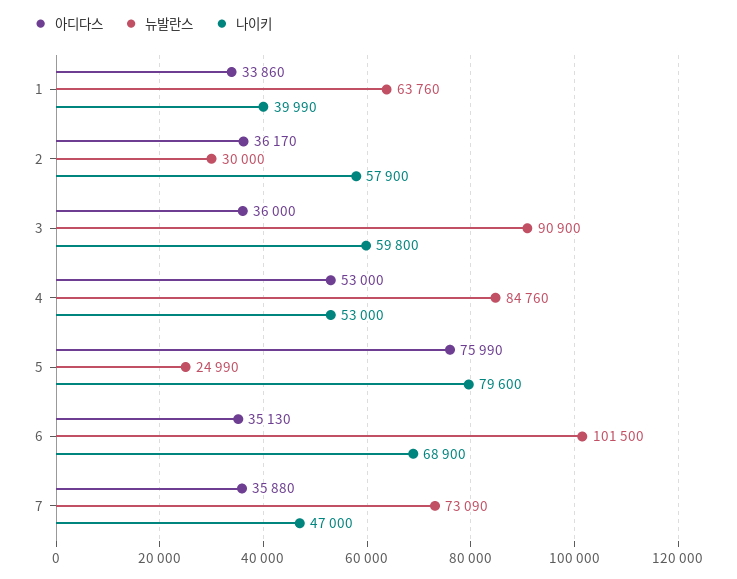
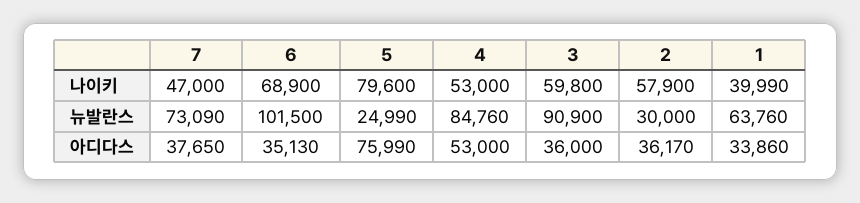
아디다스, 7: 35880 -> 37650

